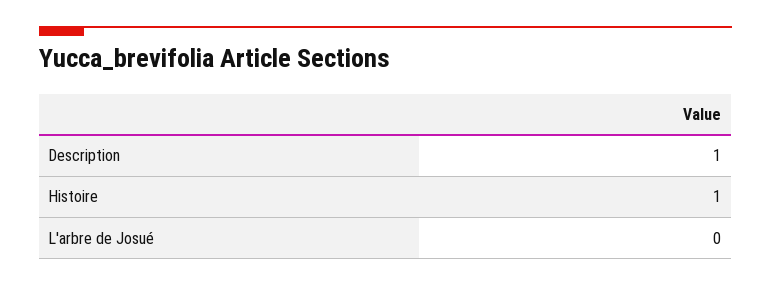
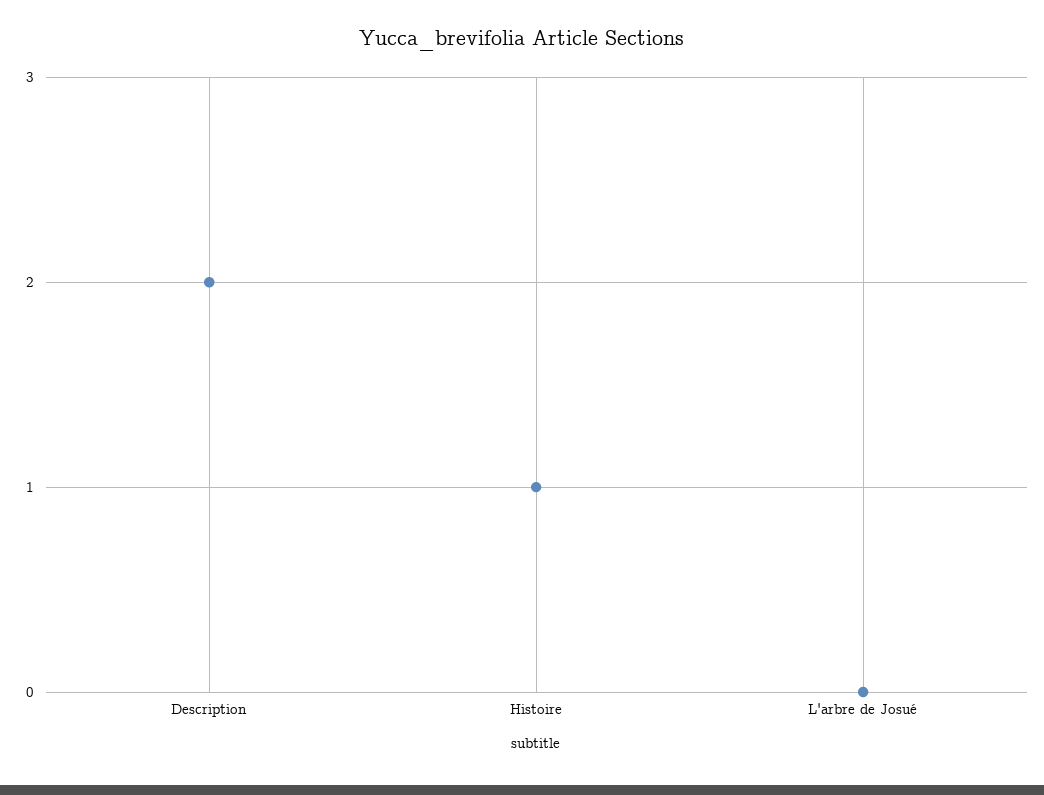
Description: 1 -> 2

